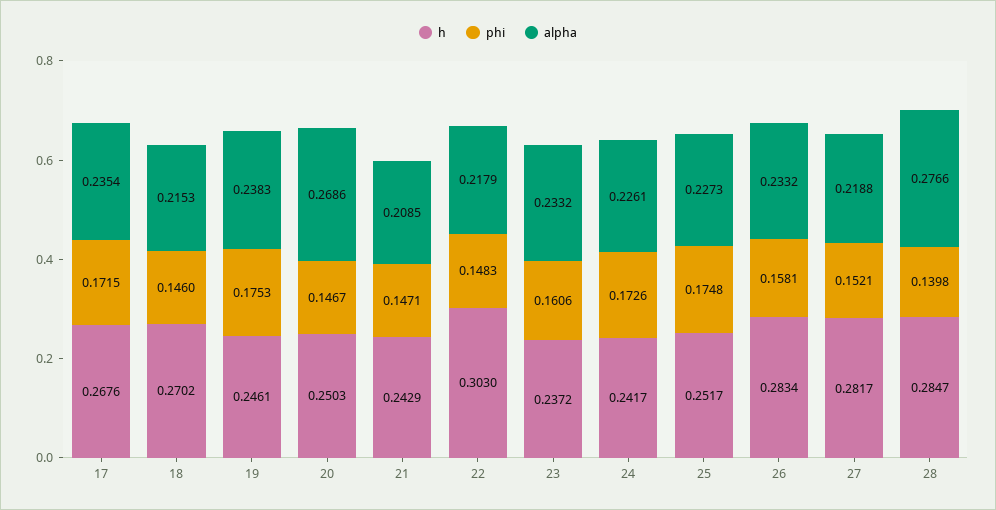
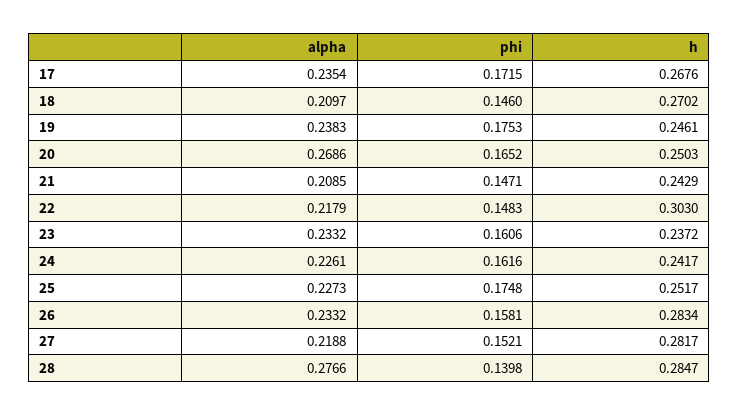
alpha, 18: 0.2153 -> 0.2097
phi, 20: 0.1467 -> 0.1652
phi, 24: 0.1726 -> 0.1616

